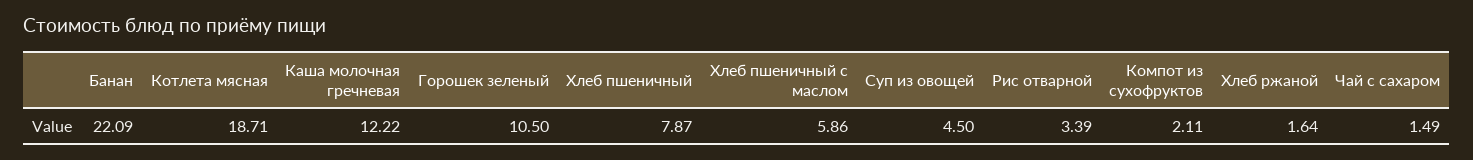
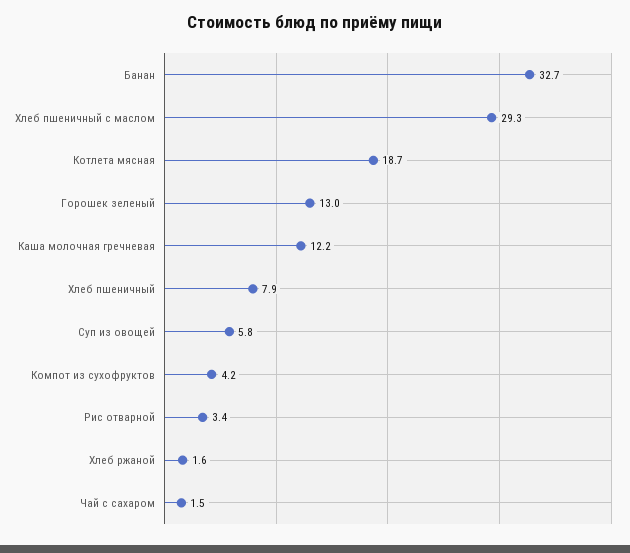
Банан: 22.09 -> 32.7
Горошек зеленый: 10.5 -> 13
Хлеб пшеничный с маслом: 5.86 -> 29.3
Суп из овощей: 4.5 -> 5.8
Компот из сухофруктов: 2.11 -> 4.2

